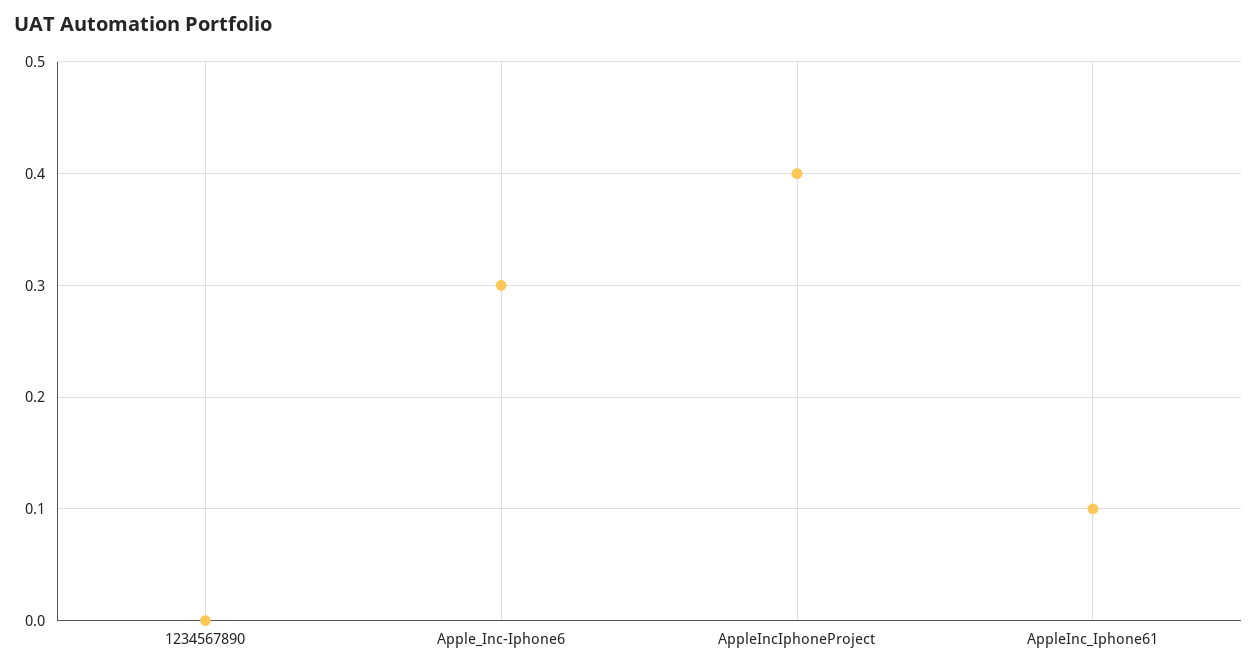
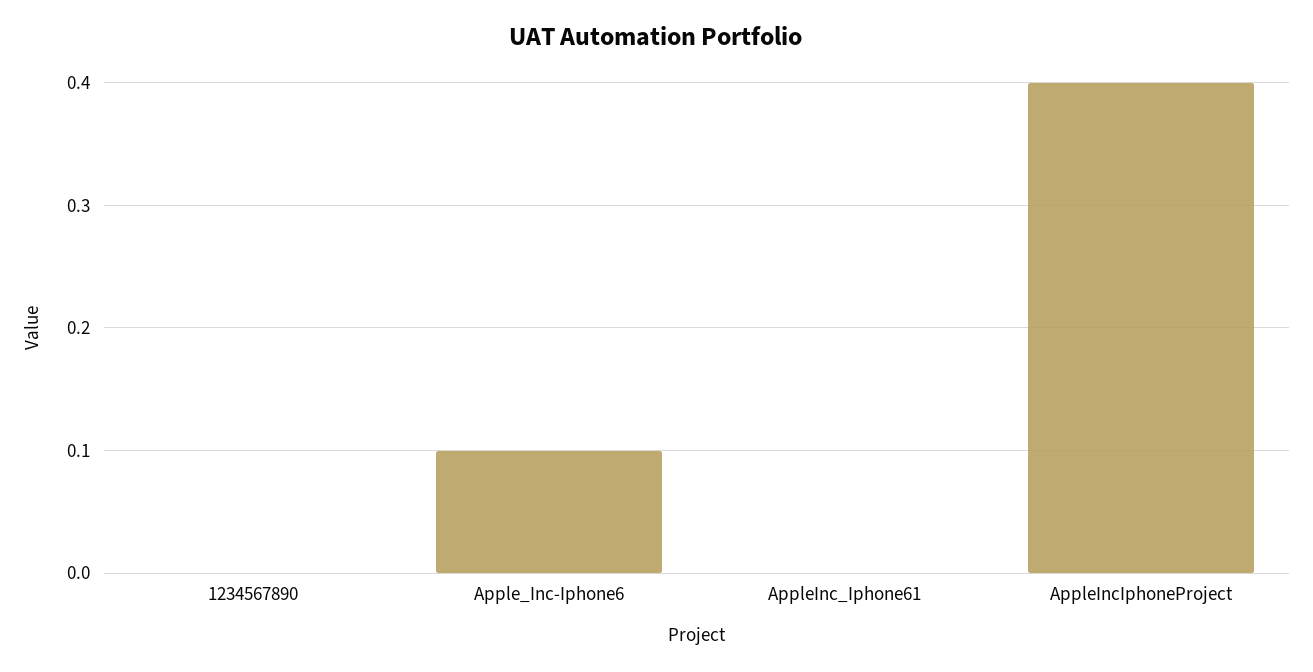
Apple_Inc-Iphone6: 0.3 -> 0.1
AppleInc_Iphone61: 0.1 -> 0

